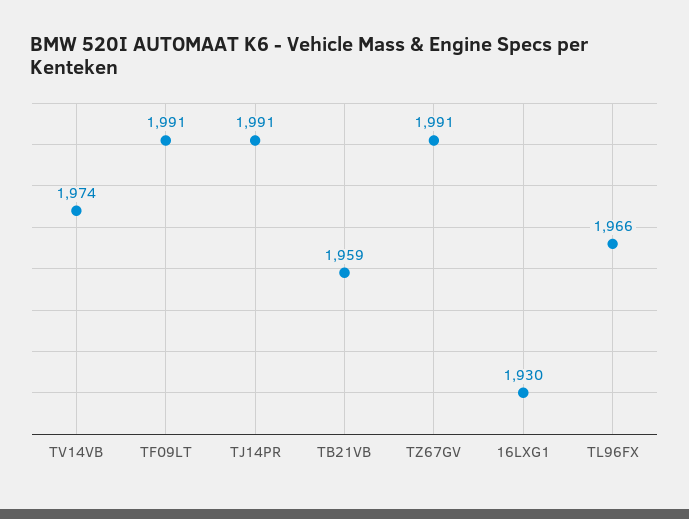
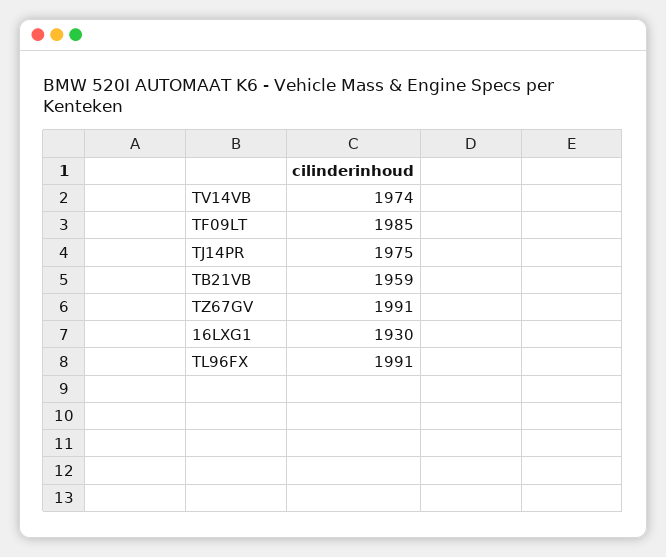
TF09LT: 1991 -> 1985
TJ14PR: 1991 -> 1975
TL96FX: 1966 -> 1991

